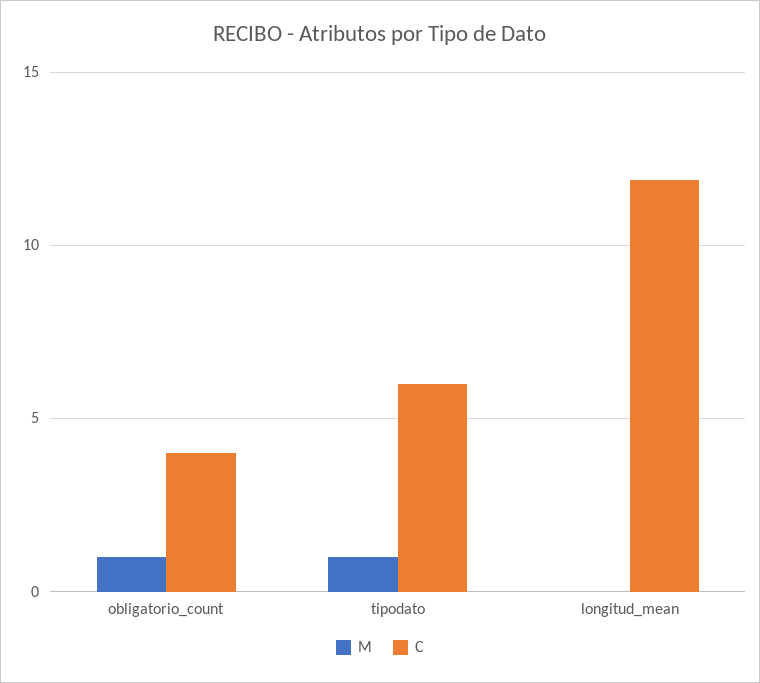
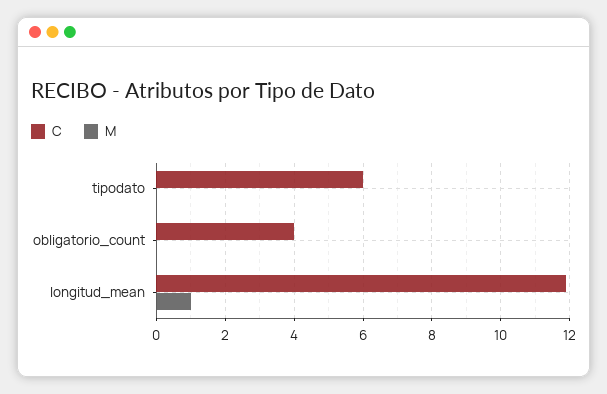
M, obligatorio_count: 1 -> 0
M, tipodato: 1 -> 0
M, longitud_mean: 0 -> 1

